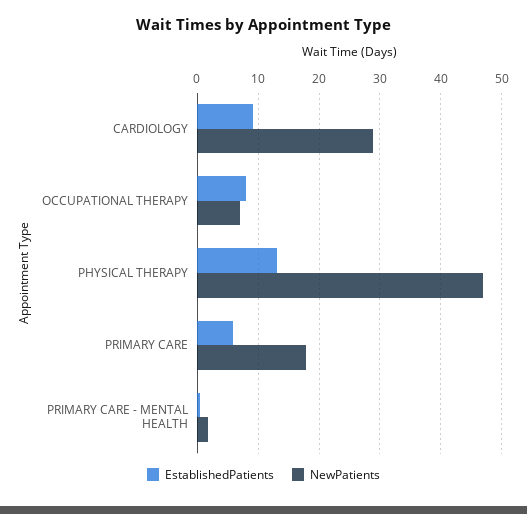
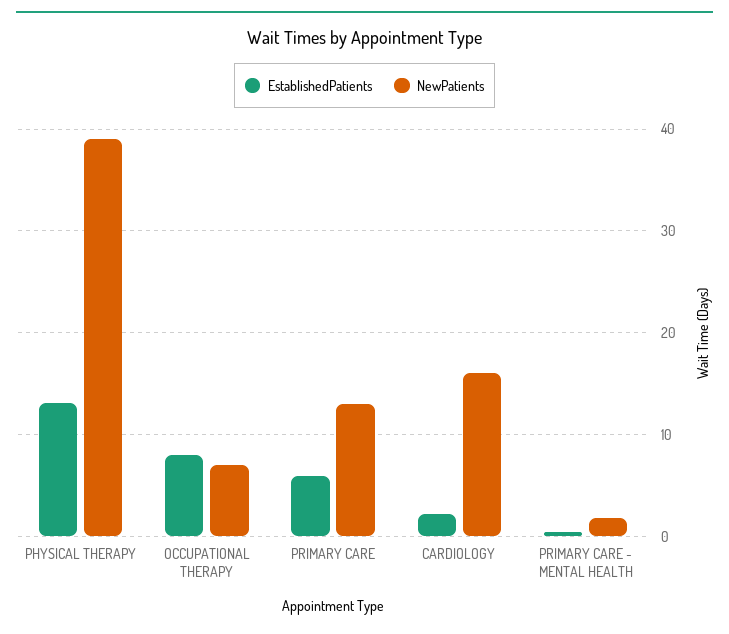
EstablishedPatients, CARDIOLOGY: 9 -> 2
NewPatients, CARDIOLOGY: 29 -> 16
NewPatients, PHYSICAL THERAPY: 47 -> 39
NewPatients, PRIMARY CARE: 18 -> 13

